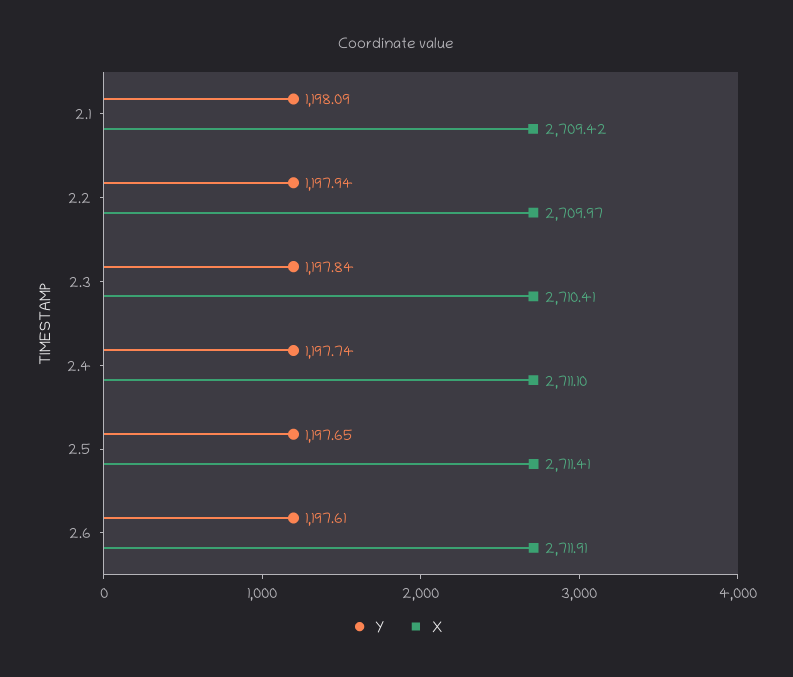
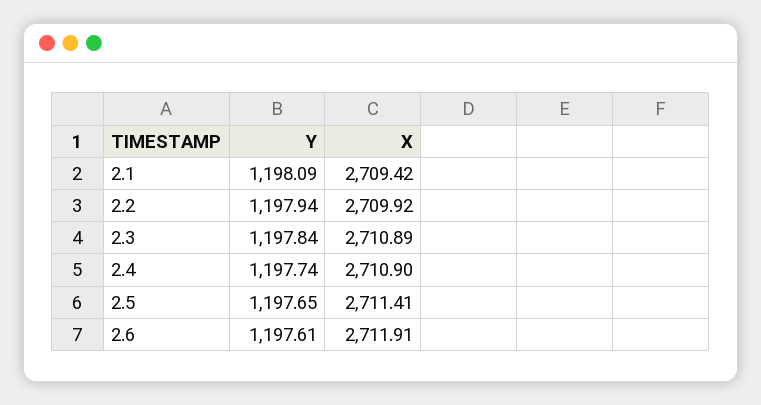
X, 2.2: 2709.97 -> 2709.92
X, 2.3: 2710.41 -> 2710.89
X, 2.4: 2711.1 -> 2710.9

